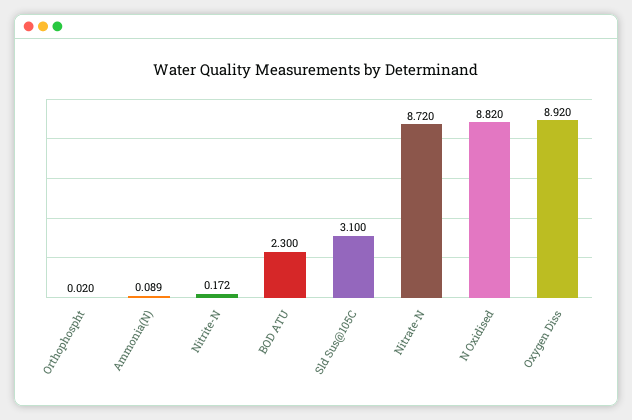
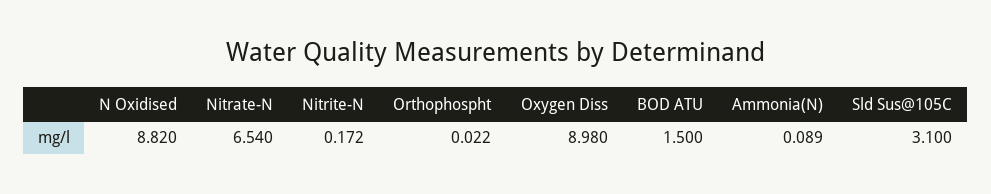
Orthophospht: 0.02 -> 0.022
BOD ATU: 2.3 -> 1.5
Nitrate-N: 8.72 -> 6.54
Oxygen Diss: 8.92 -> 8.98

